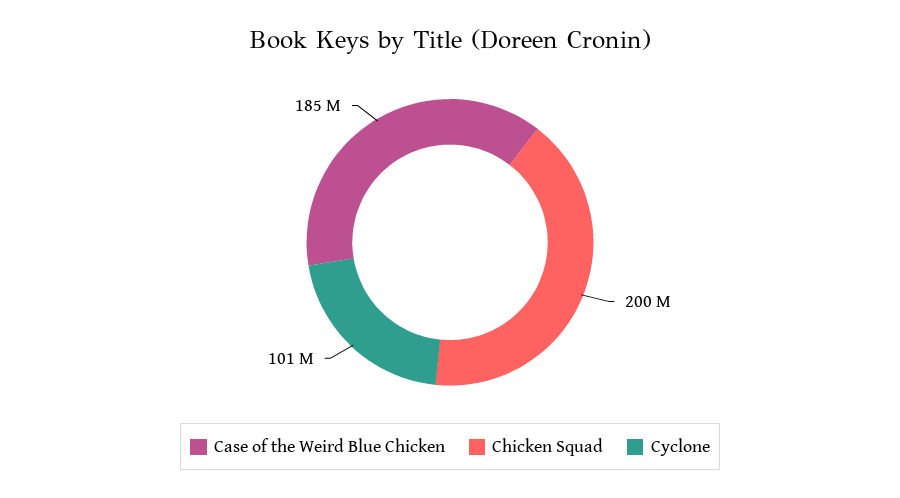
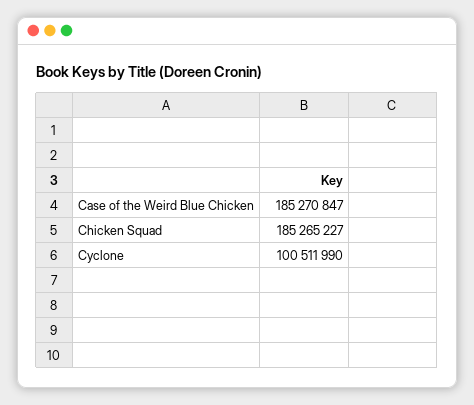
Chicken Squad: 200000000 -> 185265227

